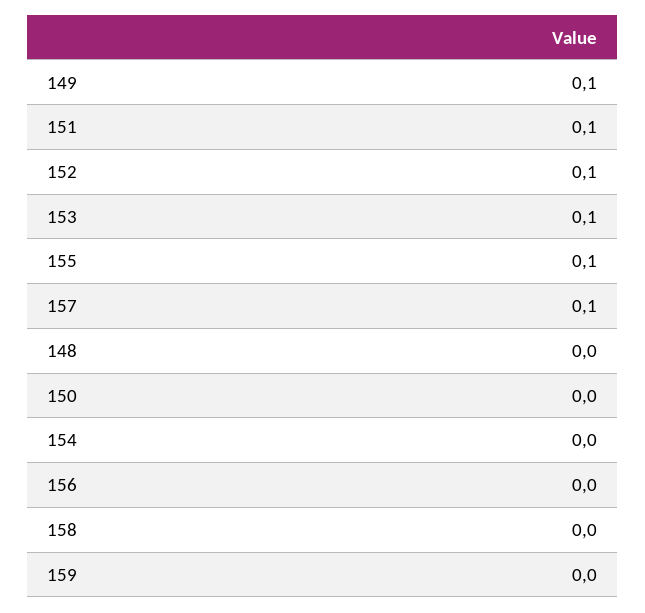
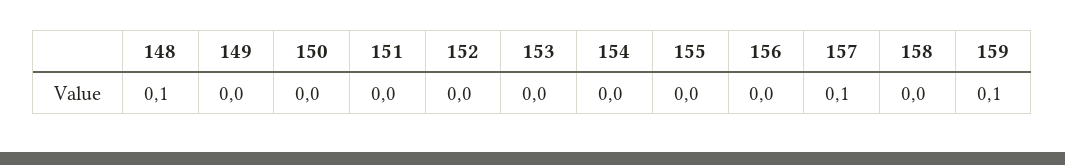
149: 0.1 -> 0
151: 0.1 -> 0
152: 0.1 -> 0
153: 0.1 -> 0
155: 0.1 -> 0
148: 0 -> 0.1
159: 0 -> 0.1

